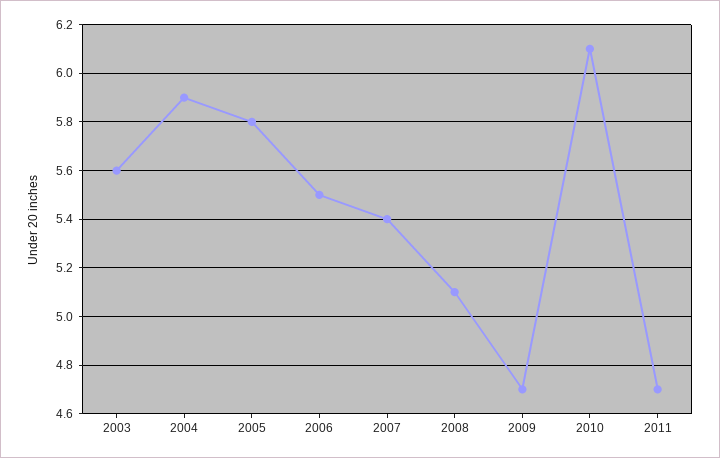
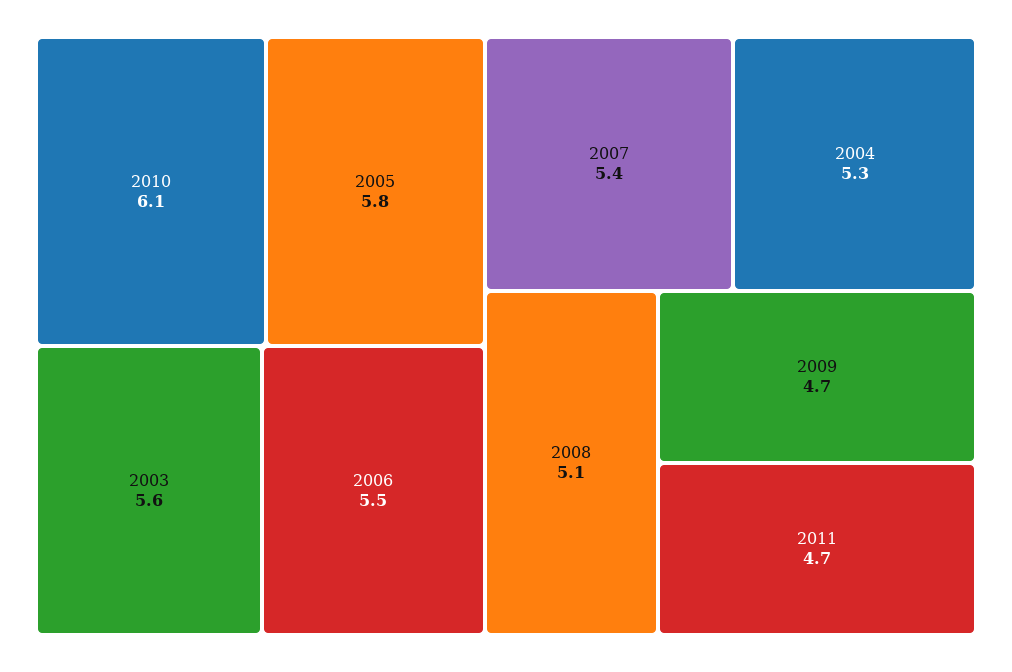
2004: 5.9 -> 5.3

